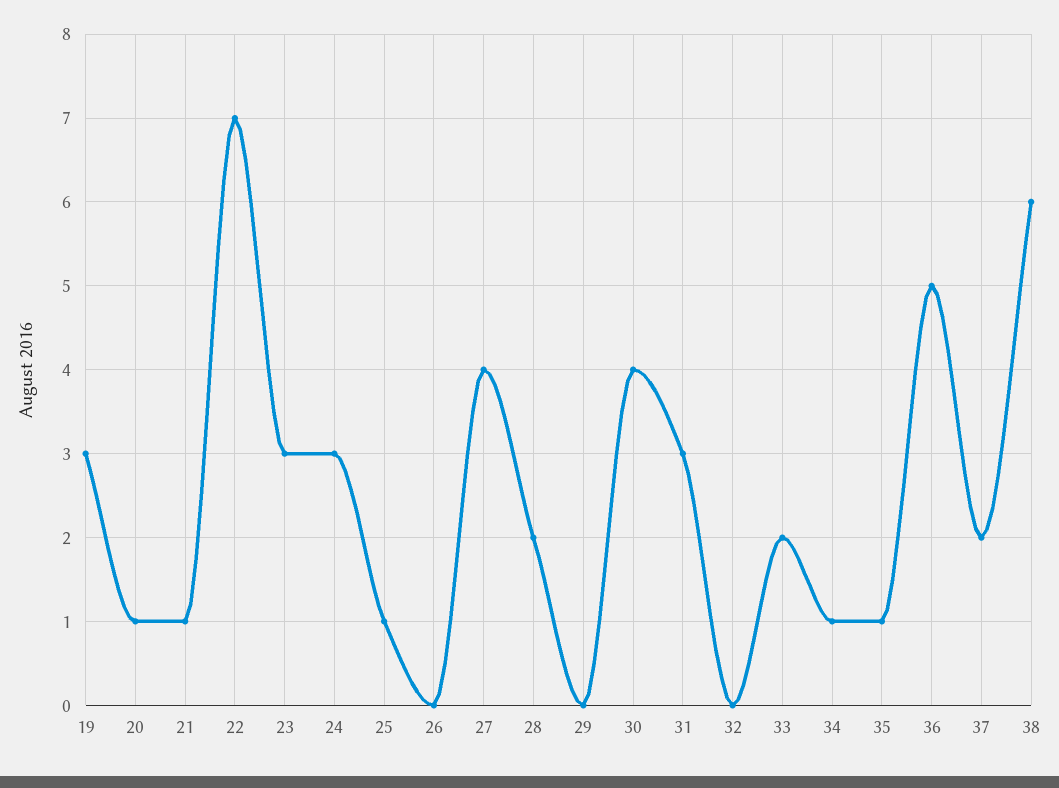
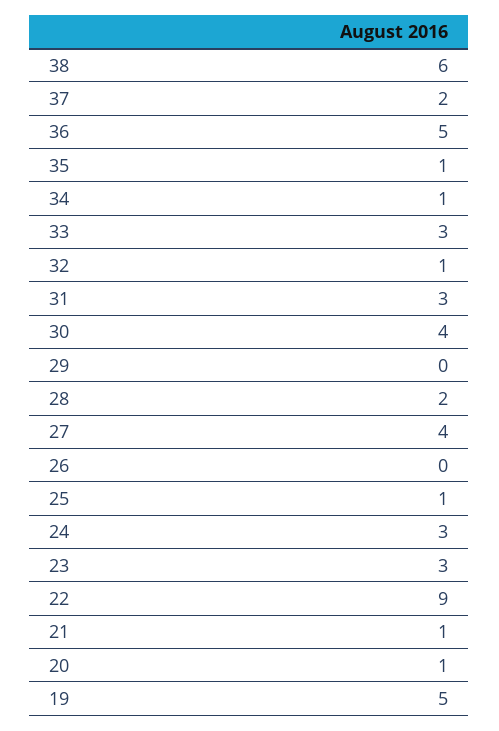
19: 3 -> 5
22: 7 -> 9
32: 0 -> 1
33: 2 -> 3

